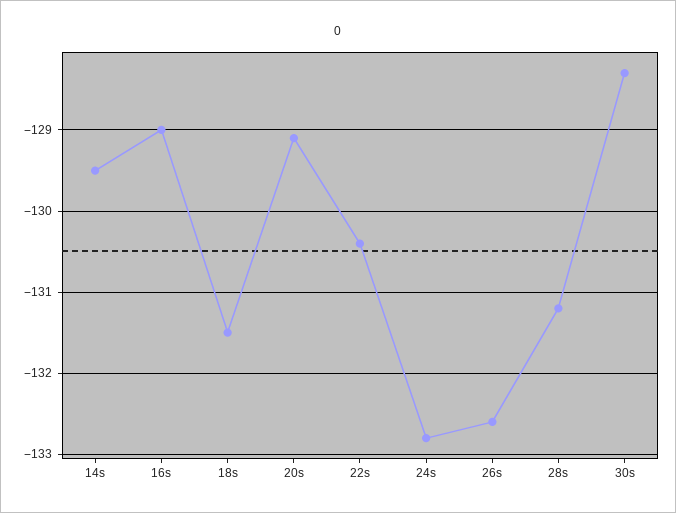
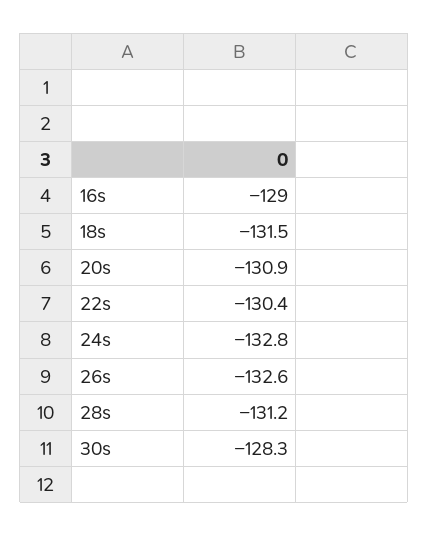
14s: -129.5 -> none
20s: -129.1 -> -130.9

